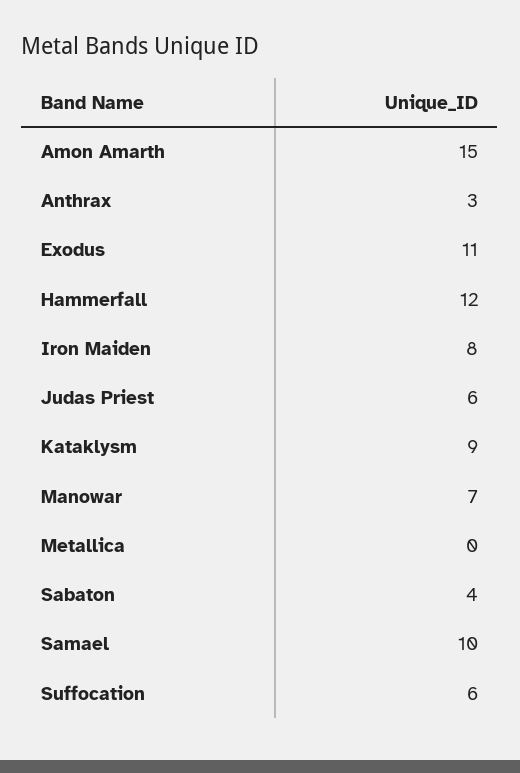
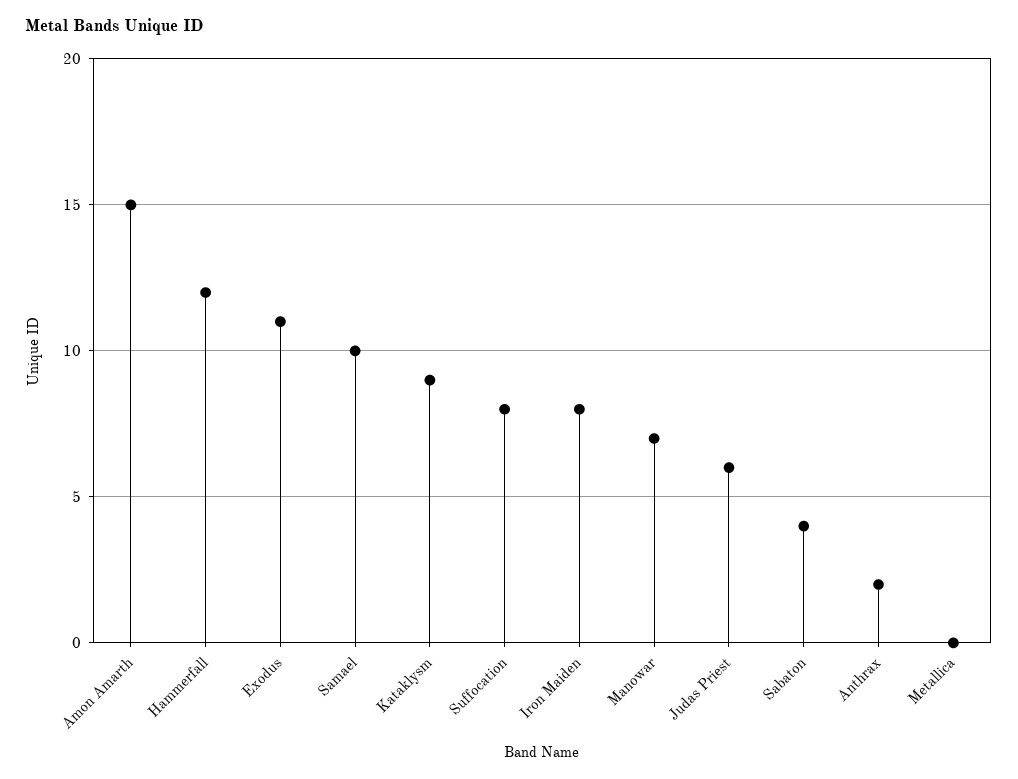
Anthrax: 3 -> 2
Suffocation: 6 -> 8

